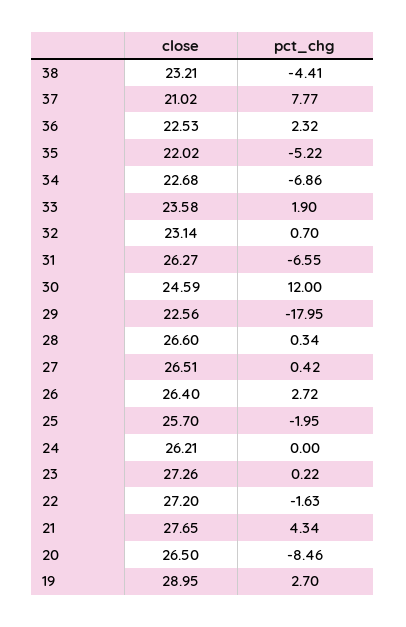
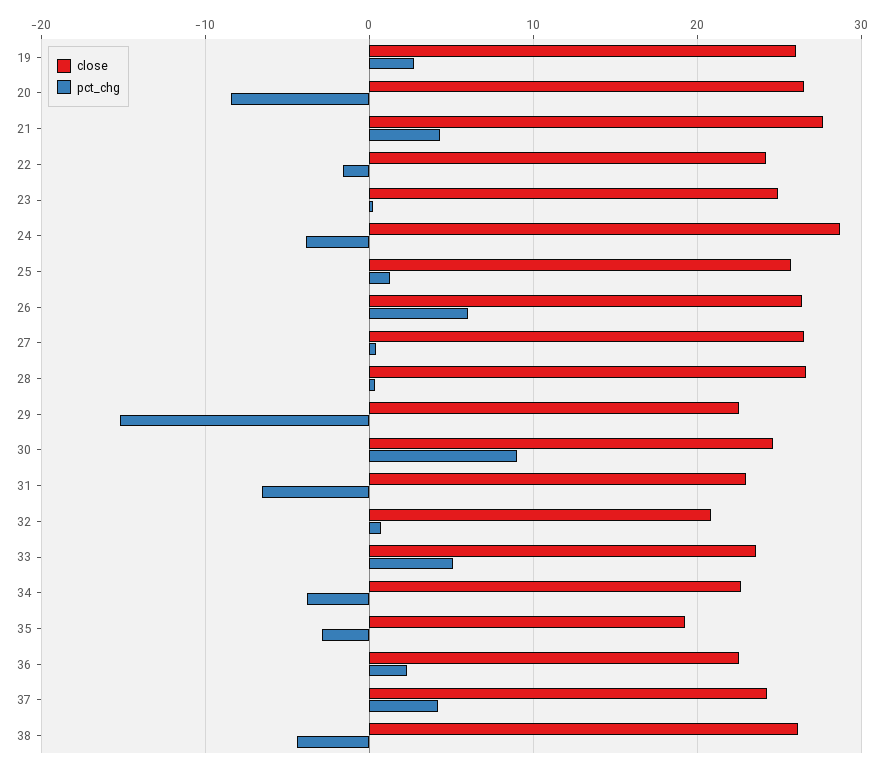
close, 38: 23.21 -> 26
close, 37: 21.02 -> 24
pct_chg, 37: 7.77 -> 4
close, 35: 22.02 -> 19
pct_chg, 35: -5.22 -> -3
pct_chg, 34: -6.86 -> -4
pct_chg, 33: 1.9 -> 5
close, 32: 23.14 -> 21
close, 31: 26.27 -> 23
pct_chg, 30: 12 -> 9
pct_chg, 29: -17.95 -> -15
pct_chg, 26: 2.72 -> 6
pct_chg, 25: -1.95 -> 1
close, 24: 26.21 -> 29
pct_chg, 24: 0 -> -4
close, 23: 27.26 -> 25
close, 22: 27.2 -> 24
close, 19: 28.95 -> 26

